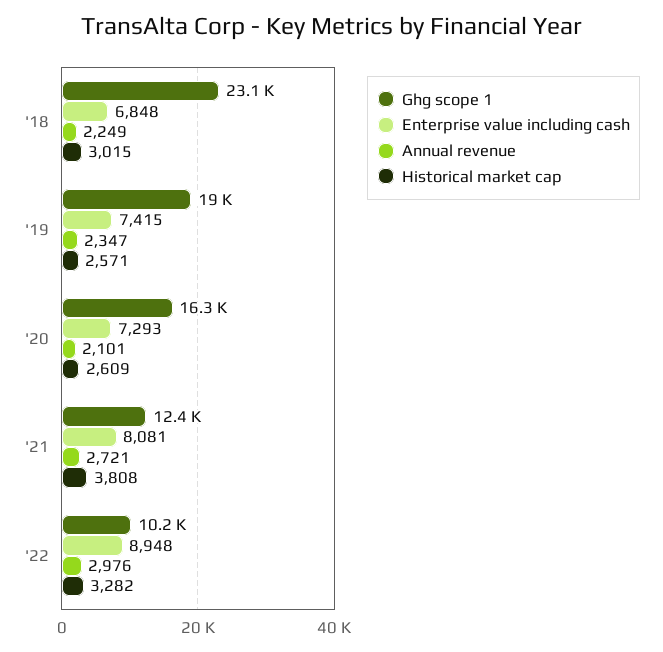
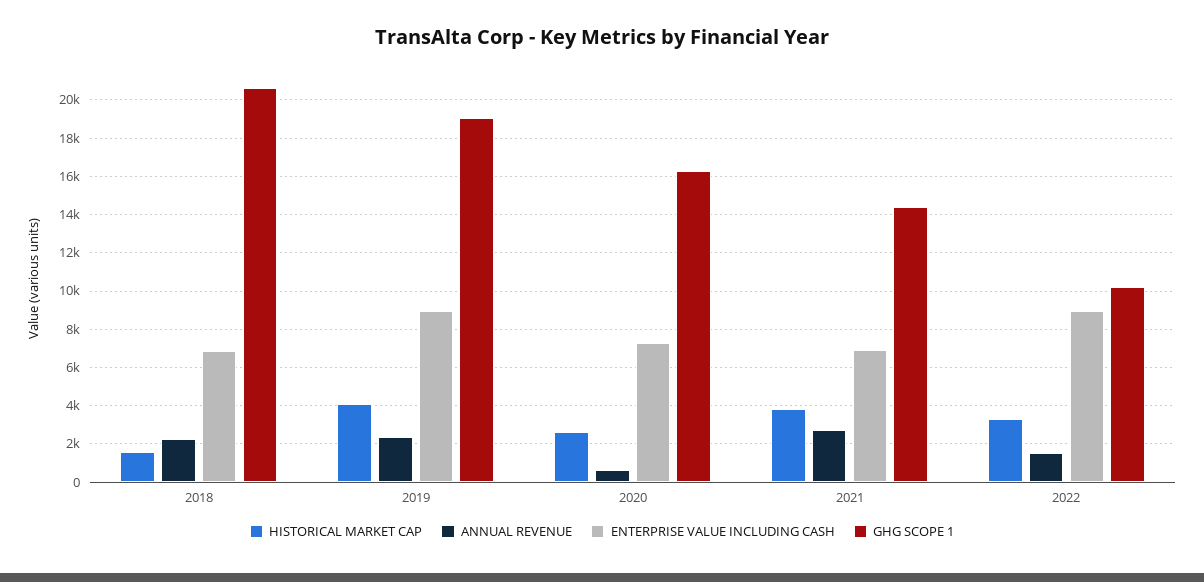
Ghg scope 1, '18: 23100 -> 20500
Historical market cap, '18: 3015 -> 1500
Enterprise value including cash, '19: 7415 -> 9000
Historical market cap, '19: 2571 -> 4000
Annual revenue, '20: 2101 -> 500
Ghg scope 1, '21: 12400 -> 14500
Enterprise value including cash, '21: 8081 -> 7000
Annual revenue, '22: 2976 -> 1500

